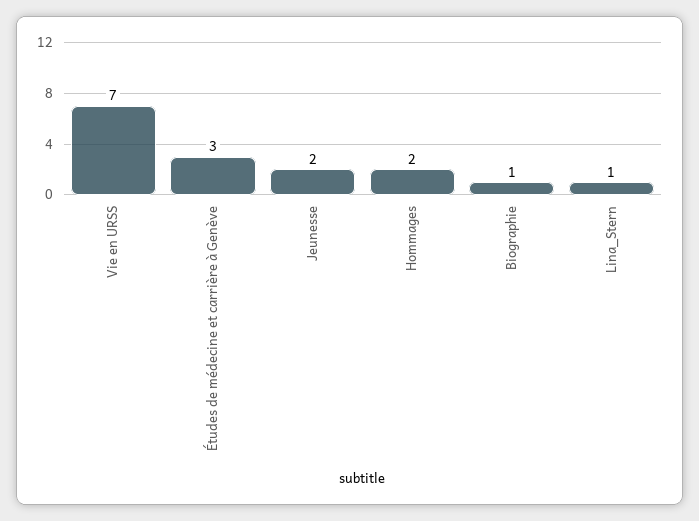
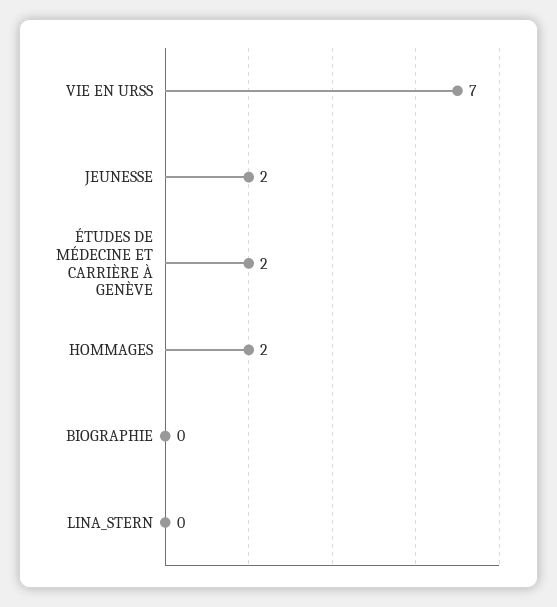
Études de médecine et carrière à Genève: 3 -> 2
Biographie: 1 -> 0
Lina_Stern: 1 -> 0

